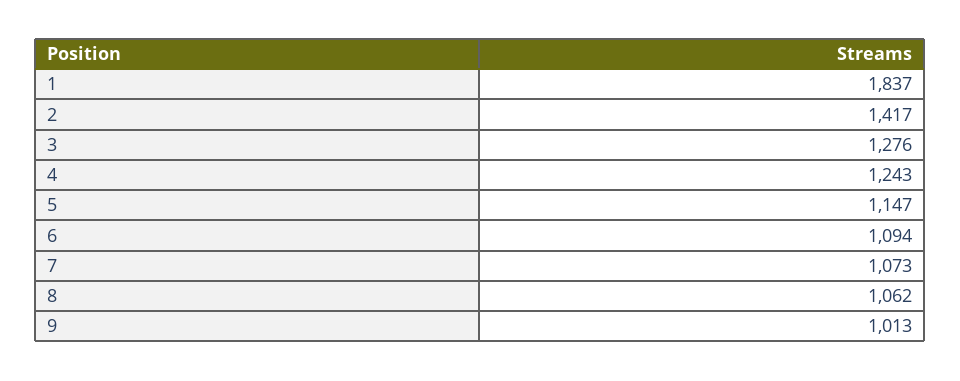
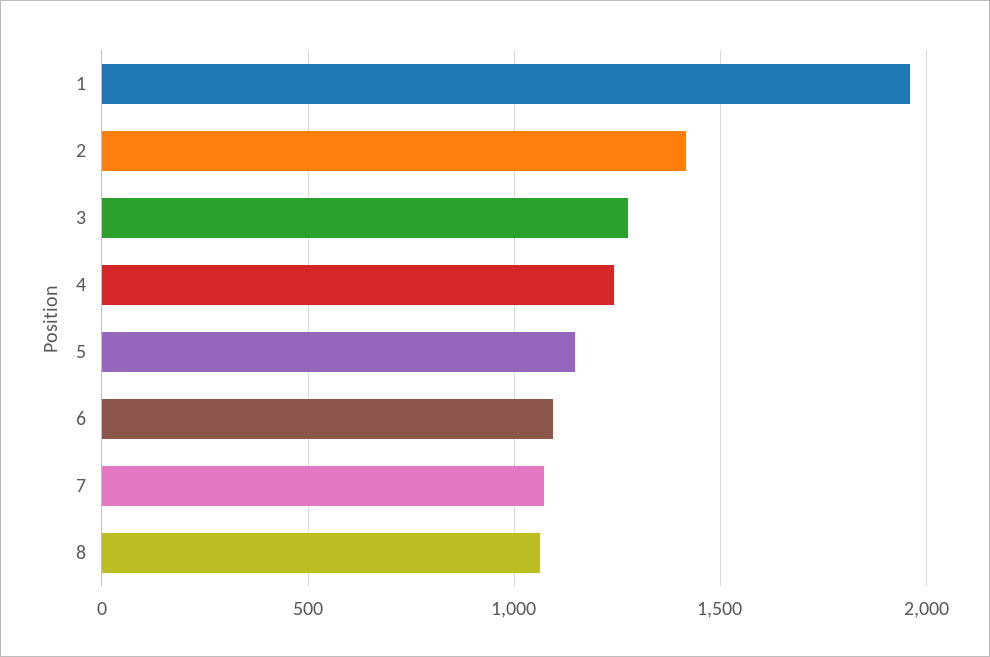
1: 1837 -> 1950
9: 1013 -> none

